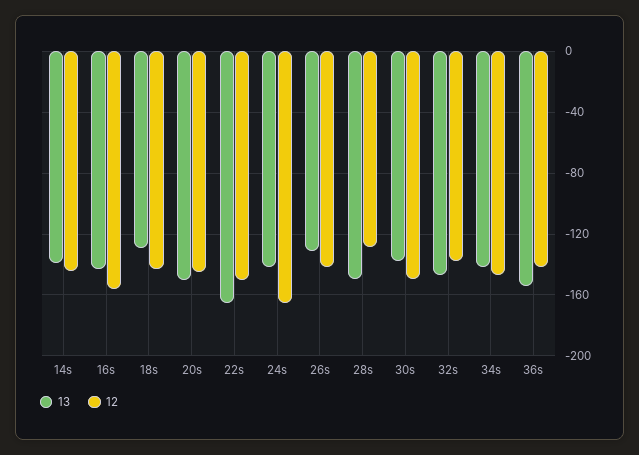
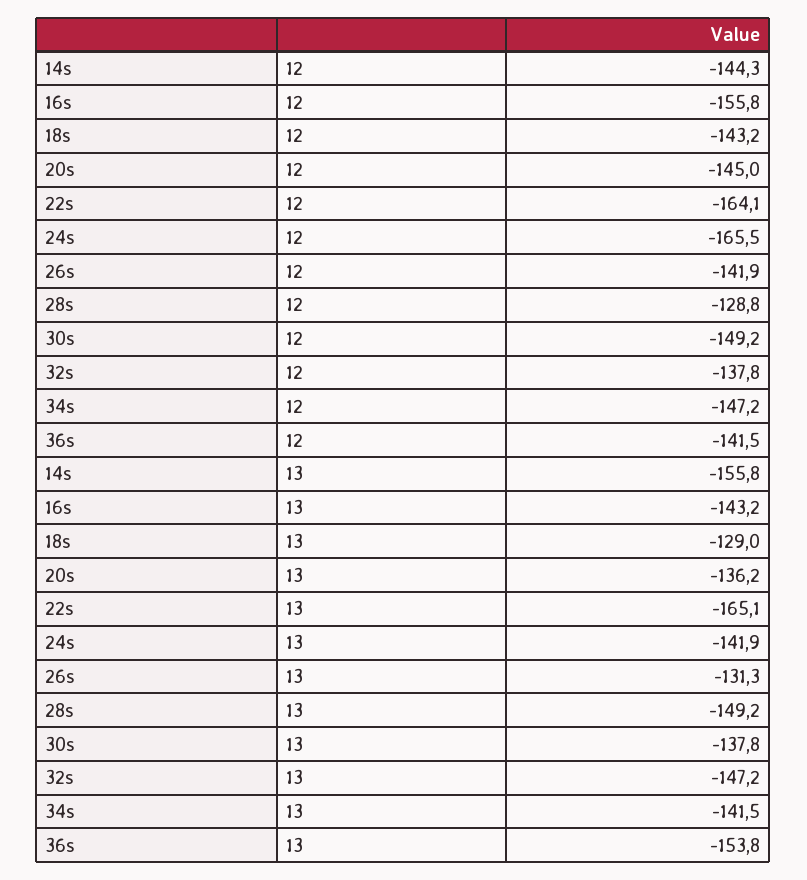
13, 14s: -140 -> -155.8
13, 20s: -150 -> -136.2
12, 22s: -150 -> -164.1

